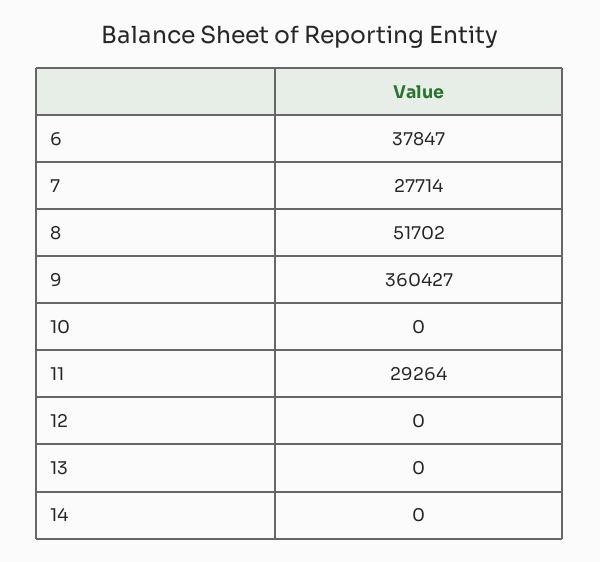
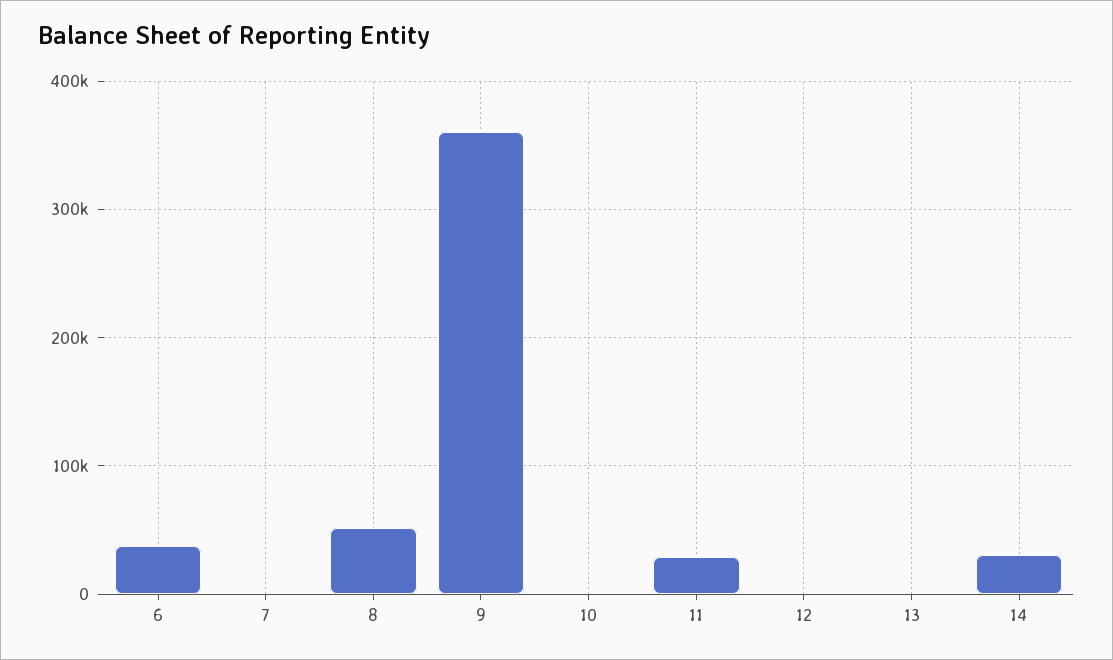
7: 27714 -> 0
14: 0 -> 30000

